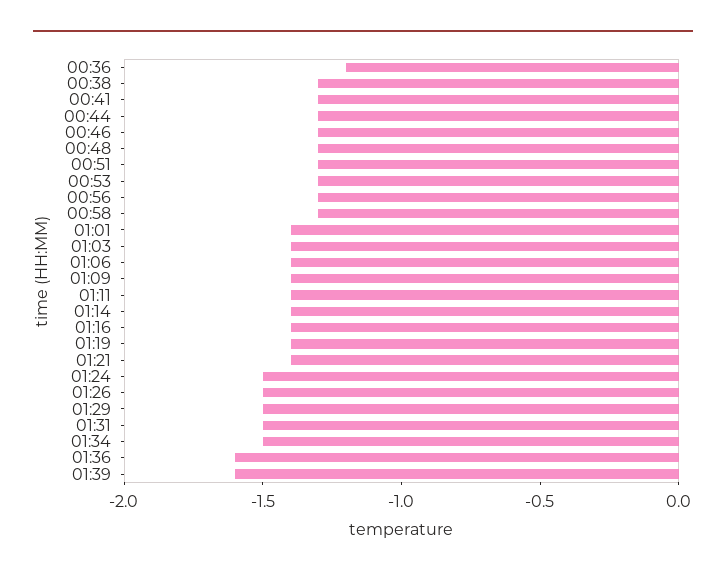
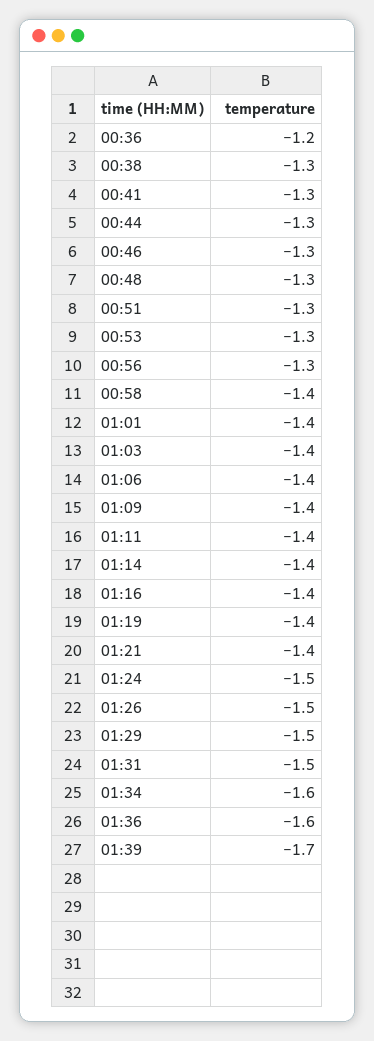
00:58: -1.3 -> -1.4
01:34: -1.5 -> -1.6
01:39: -1.6 -> -1.7

